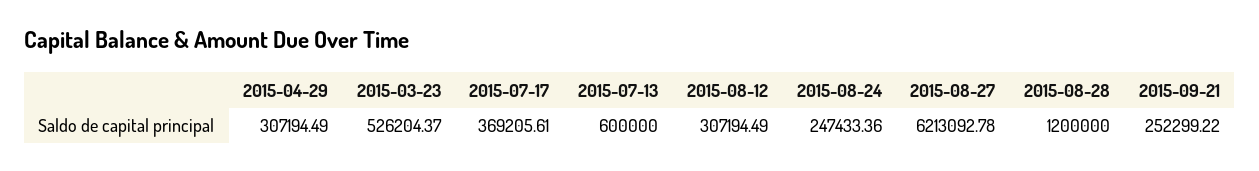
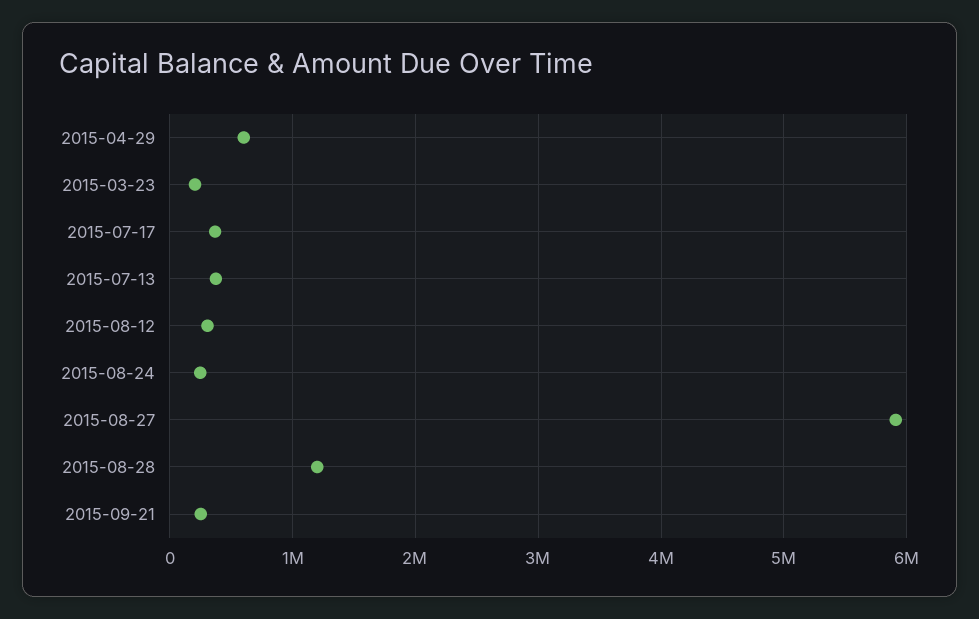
2015-04-29: 307194.49 -> 600000
2015-03-23: 526204.37 -> 200000
2015-07-13: 600000 -> 400000
2015-08-27: 6213092.78 -> 5900000

